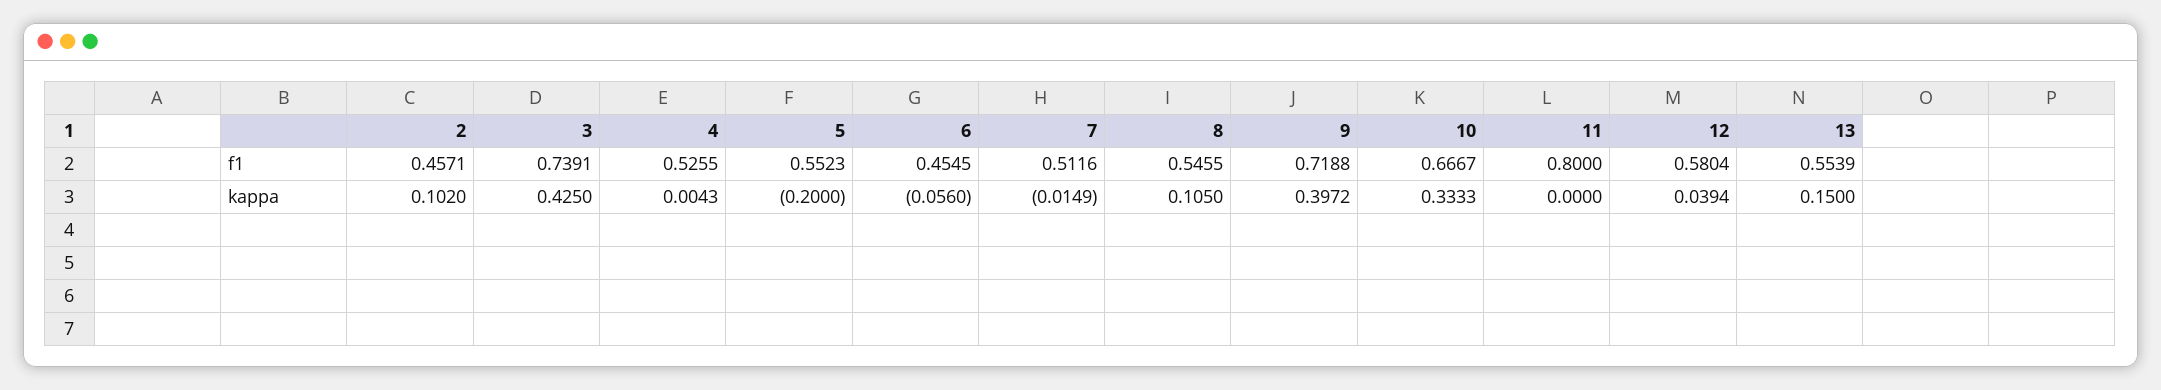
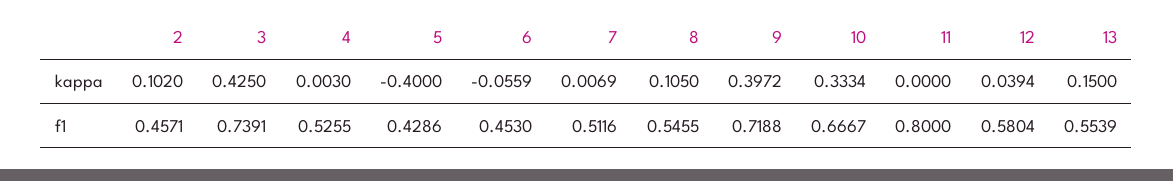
5, f1: 0.5523 -> 0.4286
6, f1: 0.4545 -> 0.453
4, kappa: 0.0043 -> 0.003
5, kappa: -0.2 -> -0.4
6, kappa: -0.056 -> -0.0559
7, kappa: -0.0149 -> 0.0069
10, kappa: 0.3333 -> 0.3334

